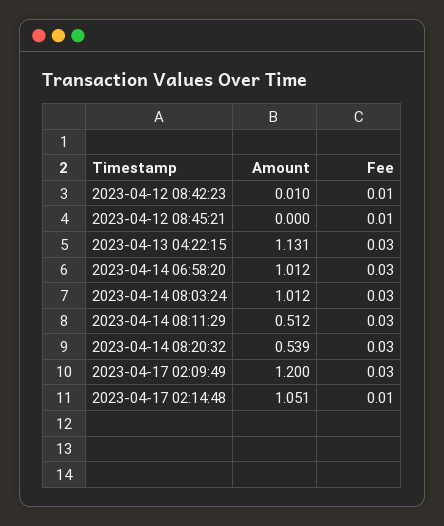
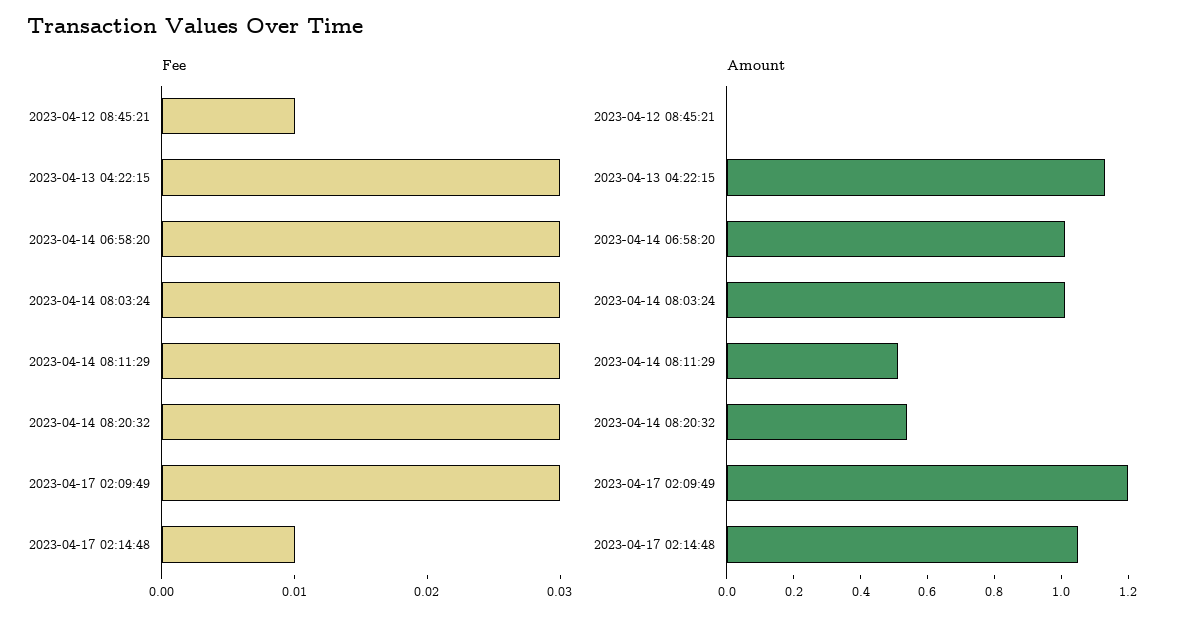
Amount, 2023-04-12 08:42:23: 0.01 -> none
Fee, 2023-04-12 08:42:23: 0.01 -> none

